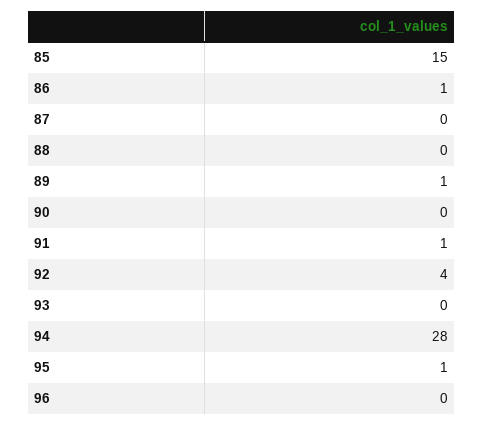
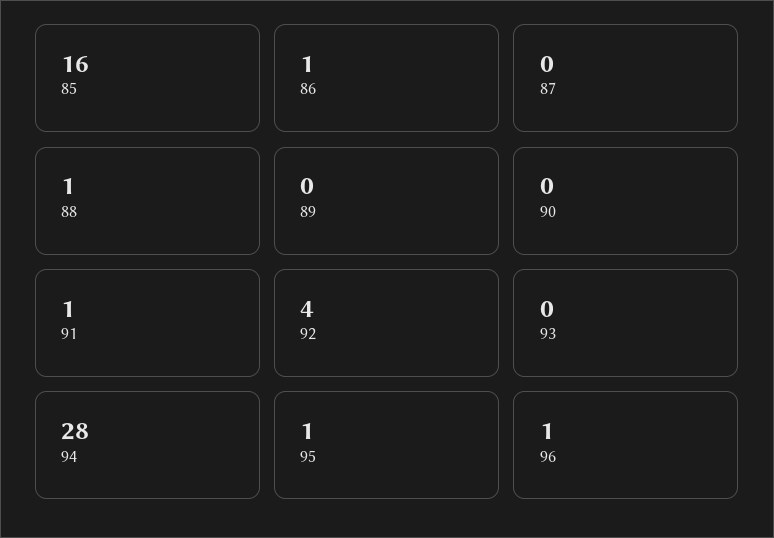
85: 15 -> 16
88: 0 -> 1
89: 1 -> 0
96: 0 -> 1

